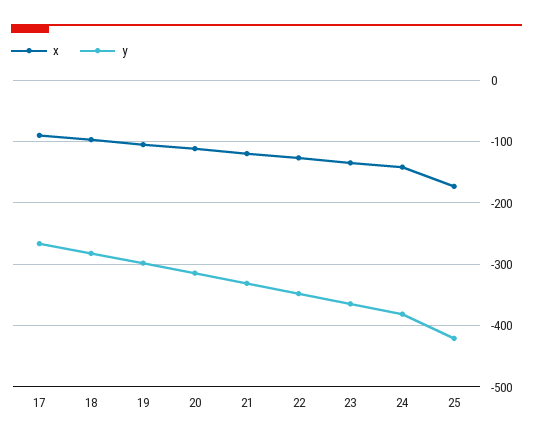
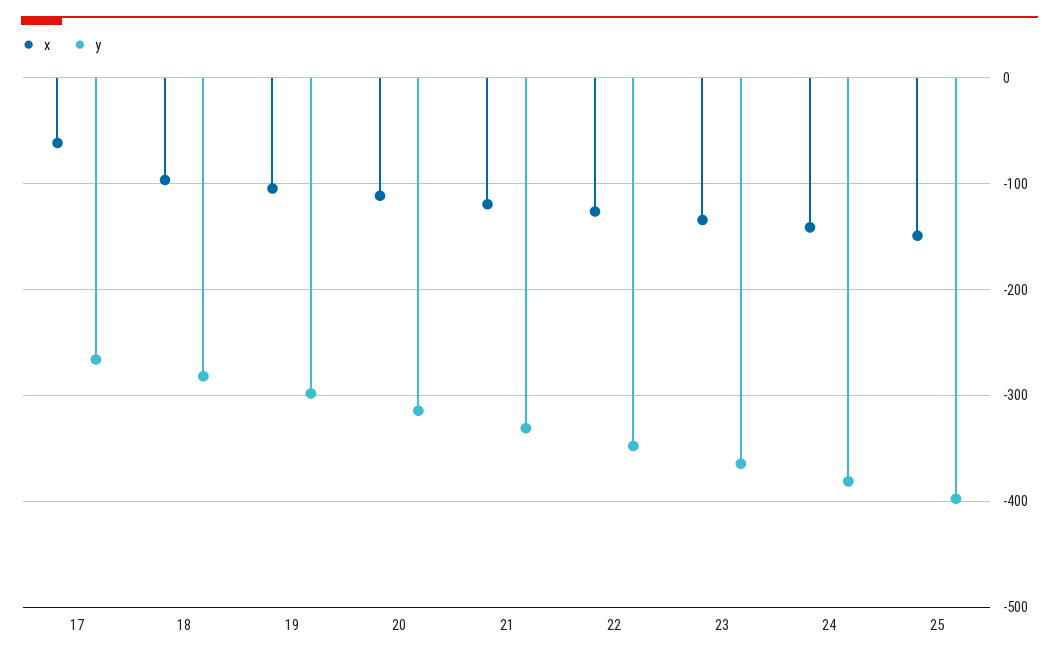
x, 17: -90 -> -60
x, 25: -170 -> -150
y, 25: -420 -> -400

